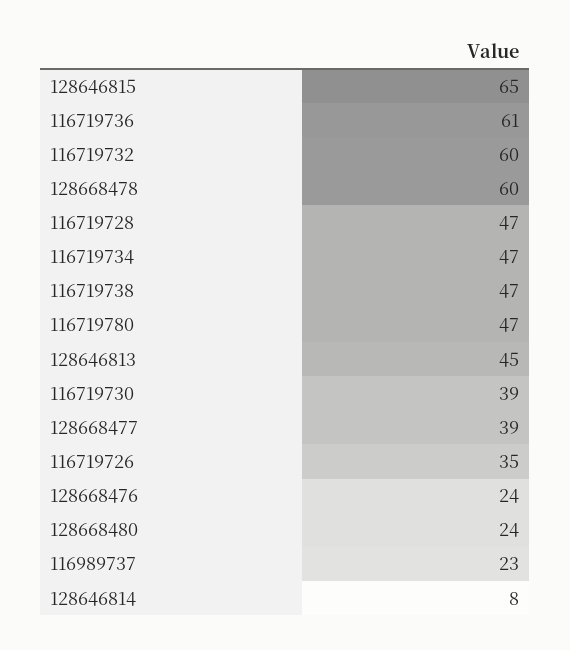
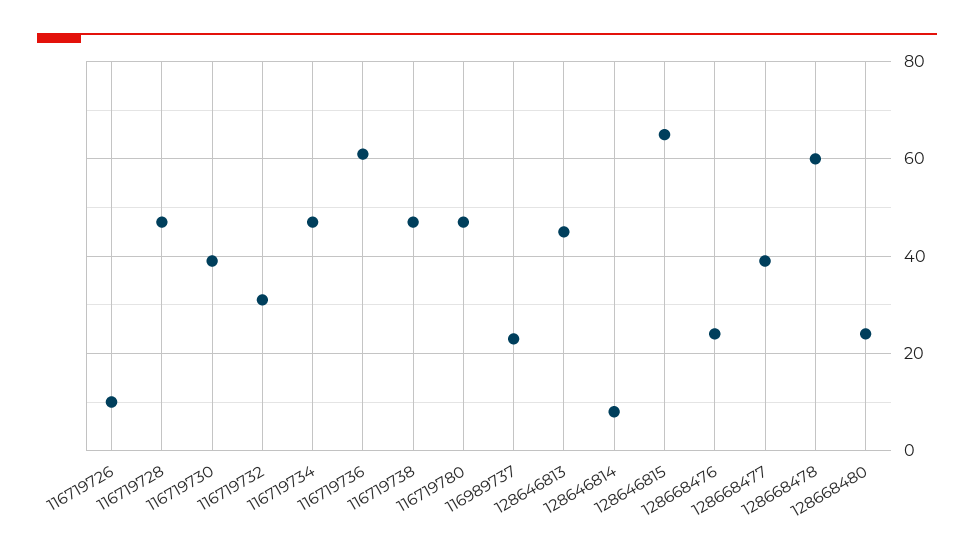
116719732: 60 -> 30
116719726: 35 -> 10

